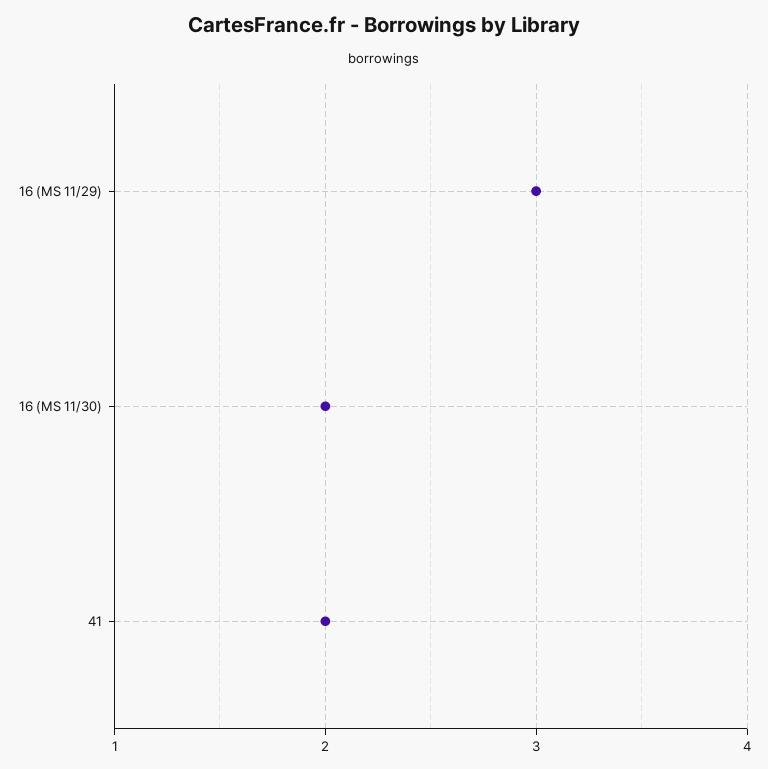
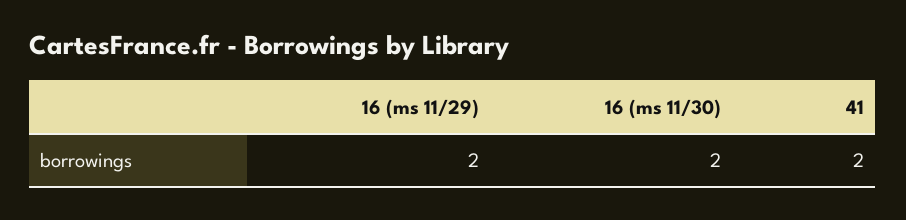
16 (MS 11/29): 3 -> 2

